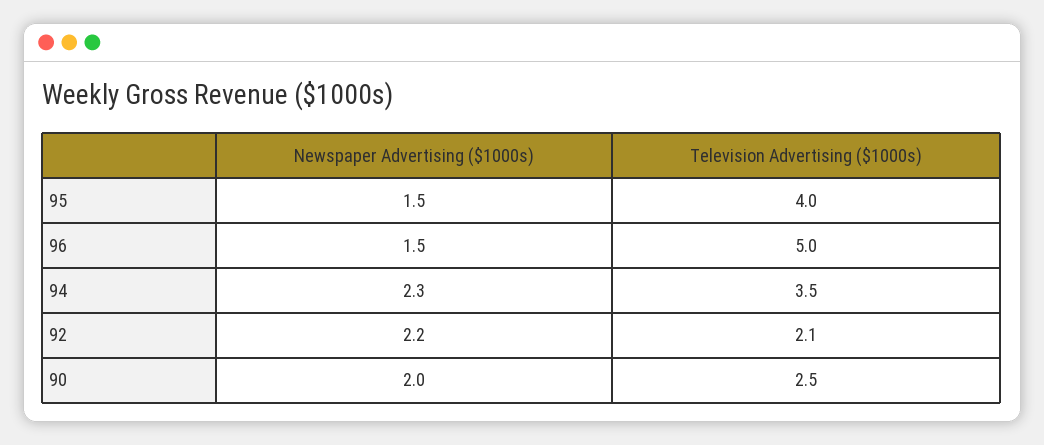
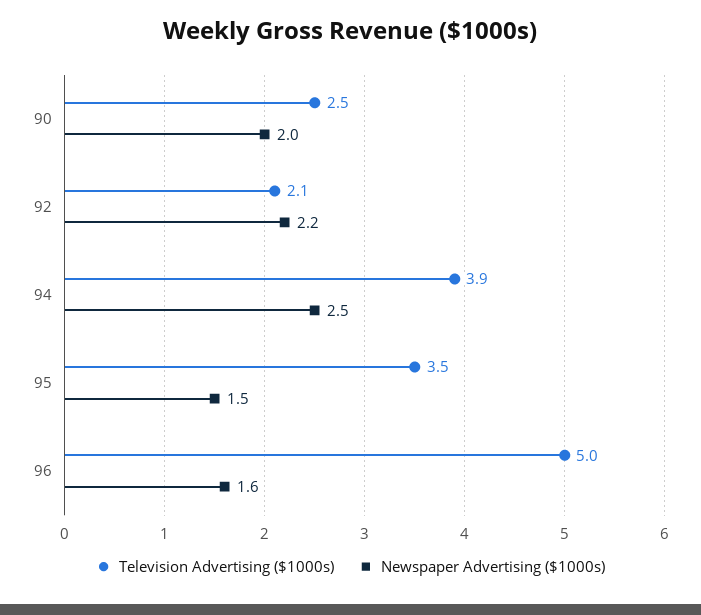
Television Advertising ($1000s), 95: 4 -> 3.5
Newspaper Advertising ($1000s), 96: 1.5 -> 1.6
Newspaper Advertising ($1000s), 94: 2.3 -> 2.5
Television Advertising ($1000s), 94: 3.5 -> 3.9

